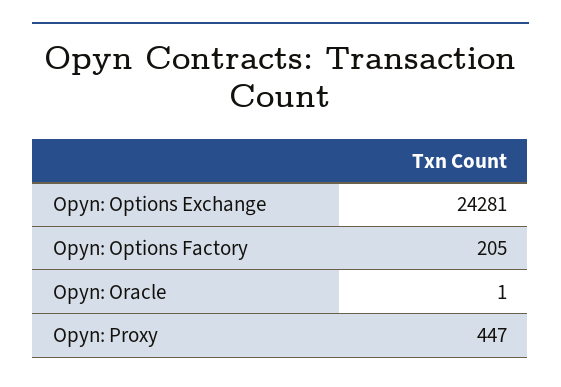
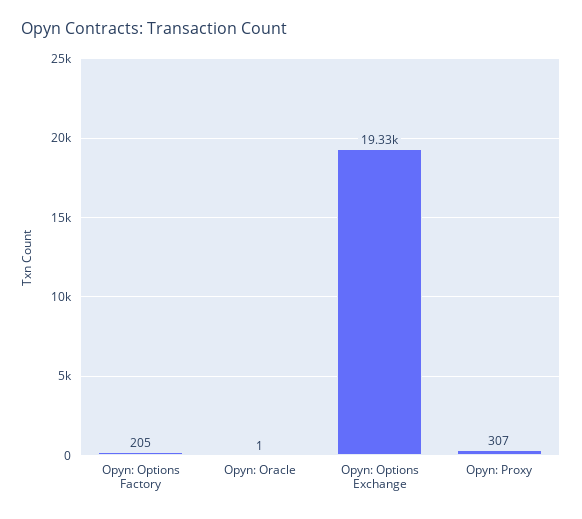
Opyn: Options Exchange: 24281 -> 19330
Opyn: Proxy: 447 -> 307

